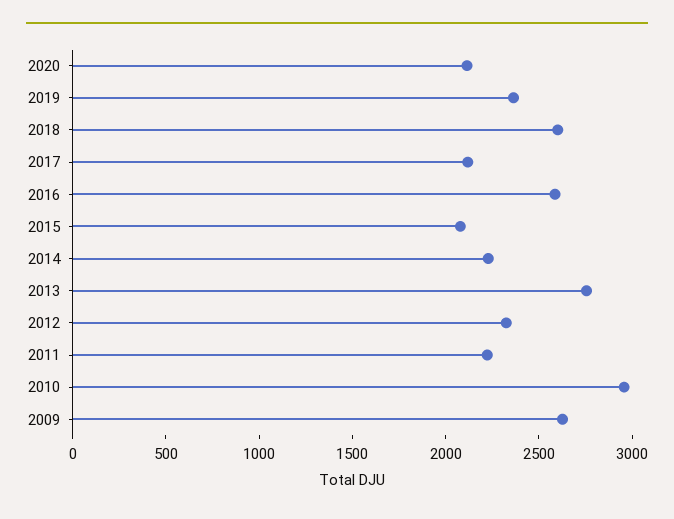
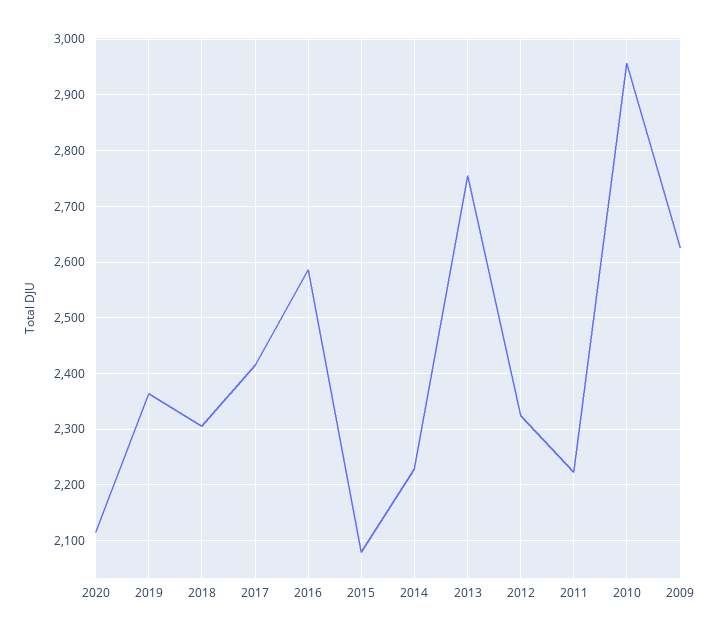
2018: 2600 -> 2300
2017: 2100 -> 2420

